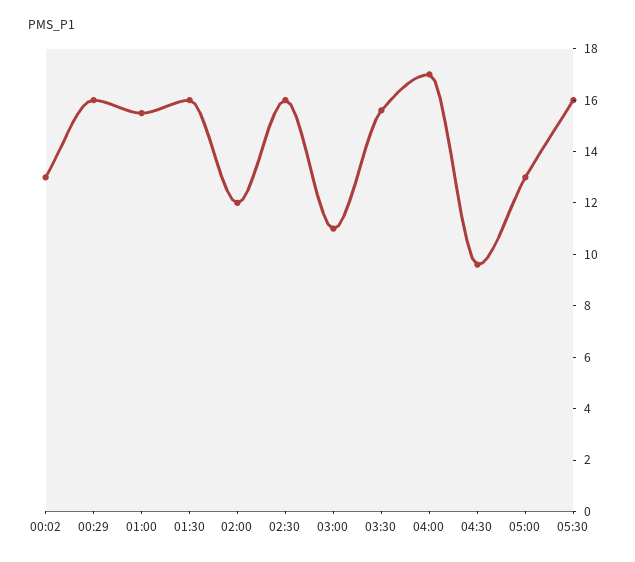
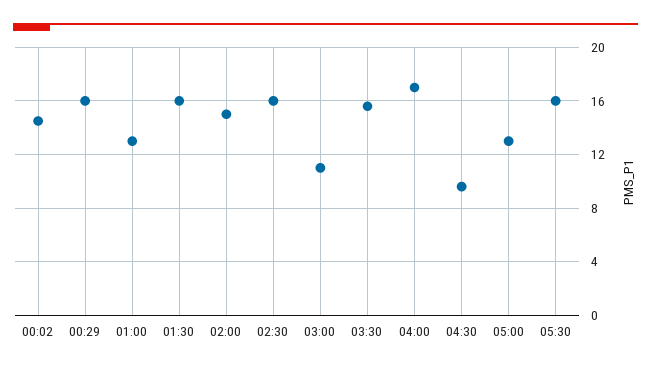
00:02: 13 -> 14.5
01:00: 15.5 -> 13
02:00: 12 -> 15

